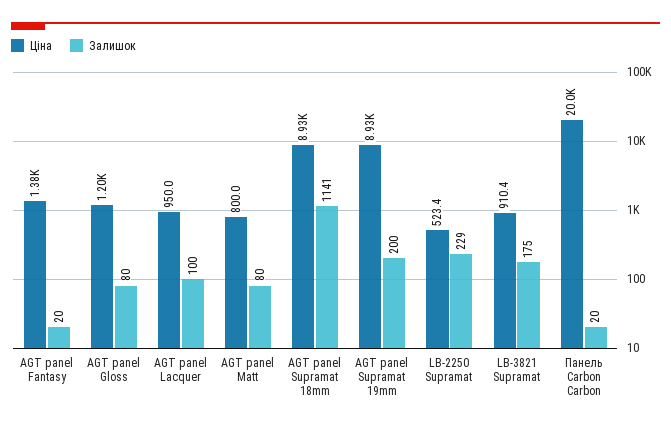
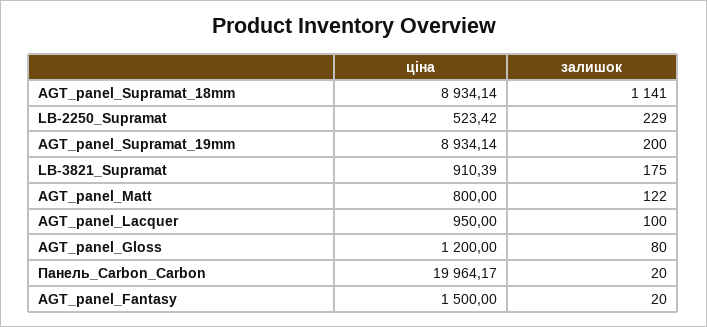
Ціна, AGT panel Fantasy: 1380 -> 1500
Залишок, AGT panel Matt: 80 -> 122

